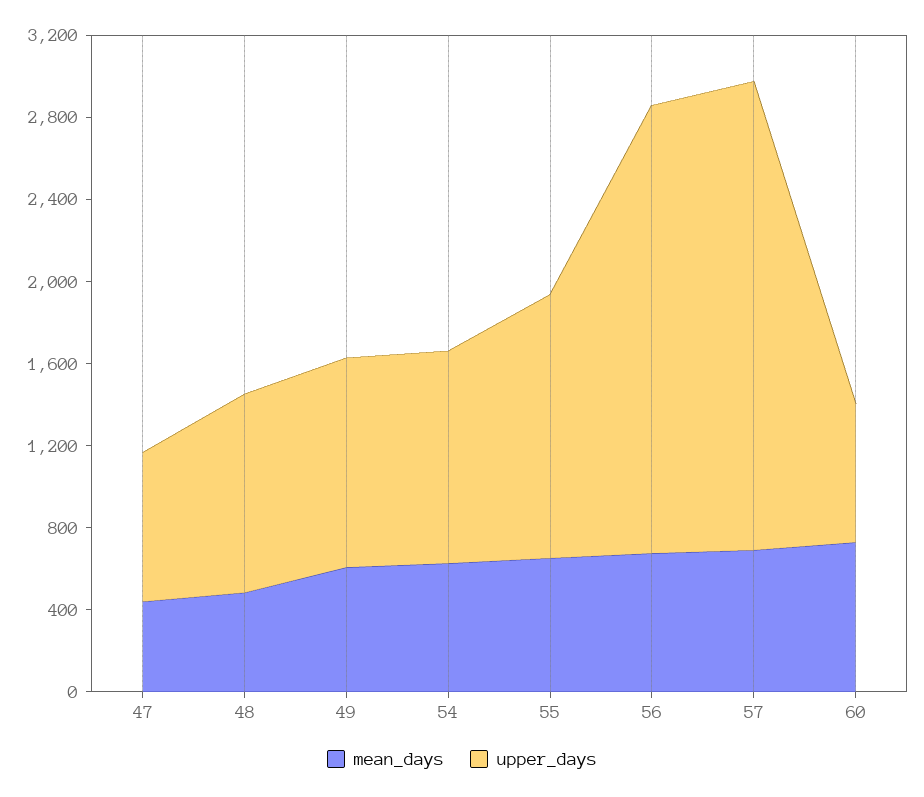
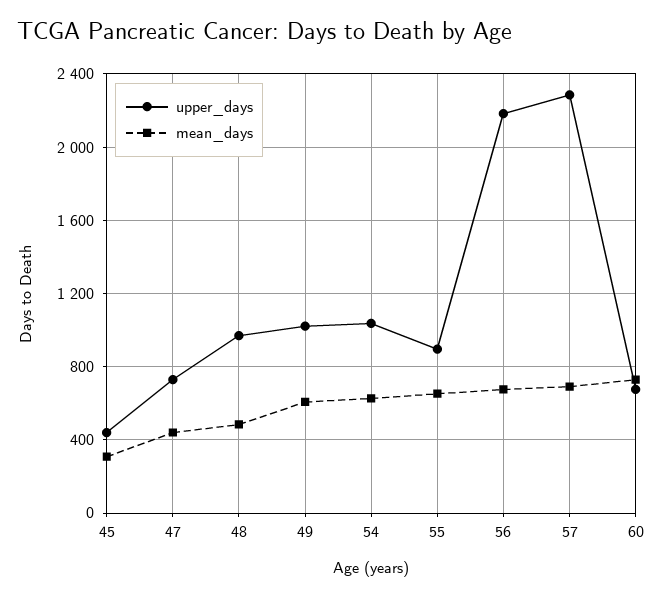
upper_days, 55: 1300 -> 900
upper_days, 45: none -> 450
mean_days, 45: none -> 300

